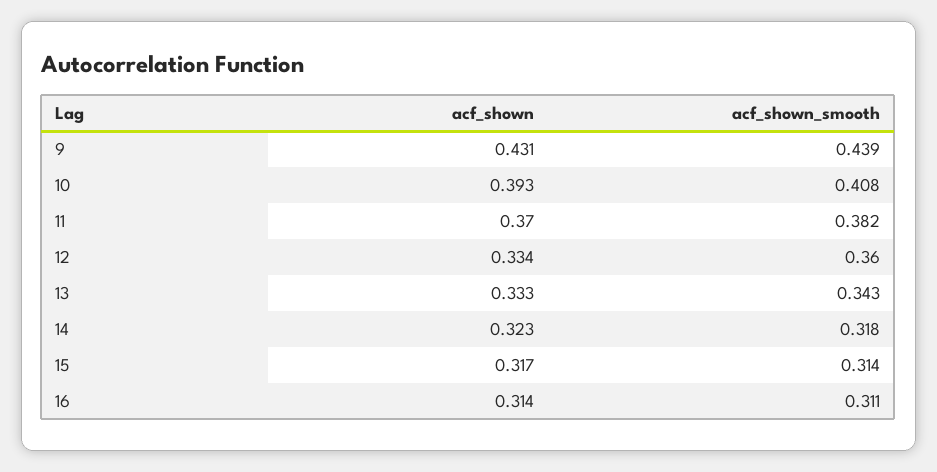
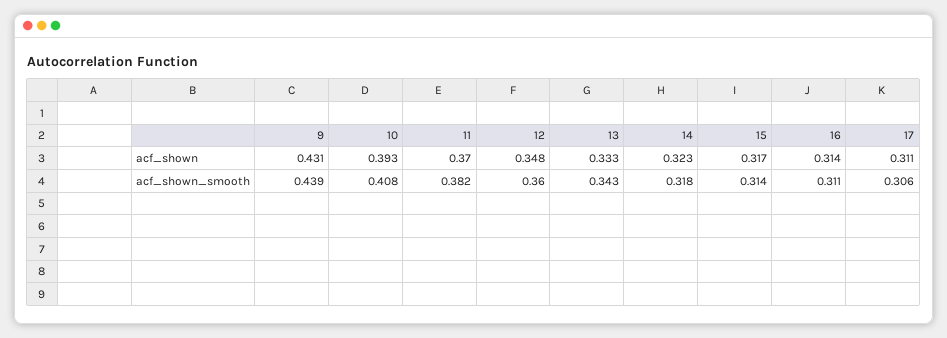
acf_shown, 12: 0.334 -> 0.348
acf_shown, 17: none -> 0.311
acf_shown_smooth, 17: none -> 0.306

